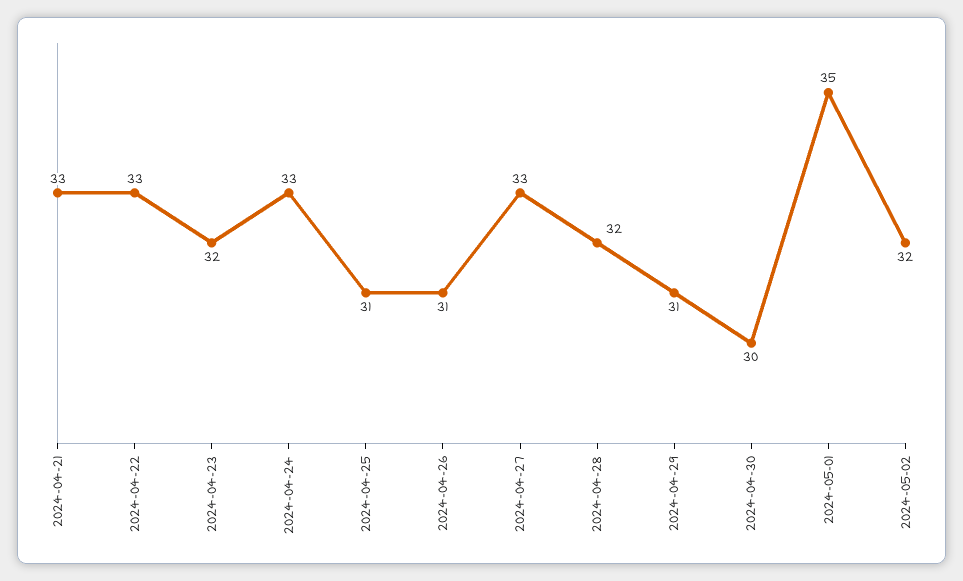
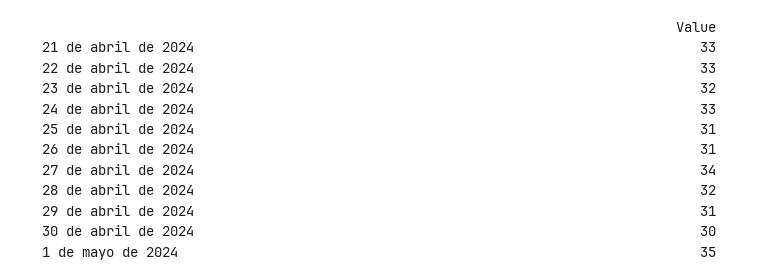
2024-04-27: 33 -> 34
2024-05-02: 32 -> none

